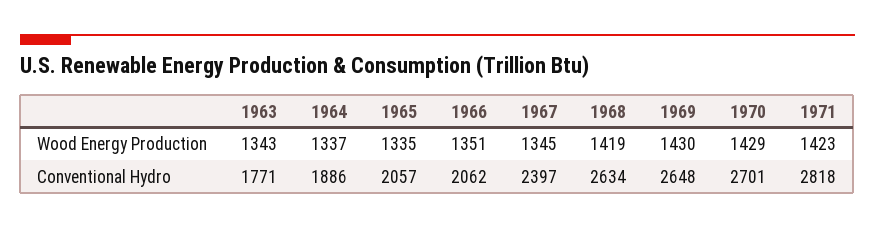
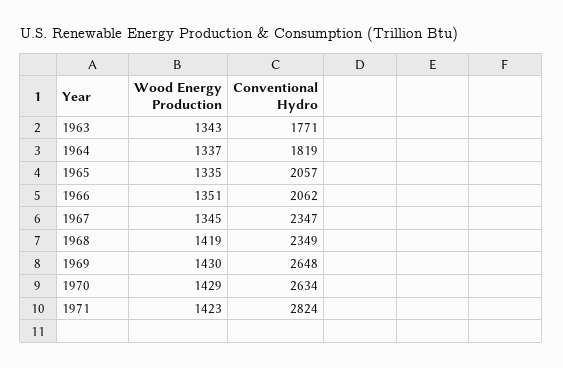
1964, Conventional Hydro: 1886 -> 1819
1967, Conventional Hydro: 2397 -> 2347
1968, Conventional Hydro: 2634 -> 2349
1970, Conventional Hydro: 2701 -> 2634
1971, Conventional Hydro: 2818 -> 2824

